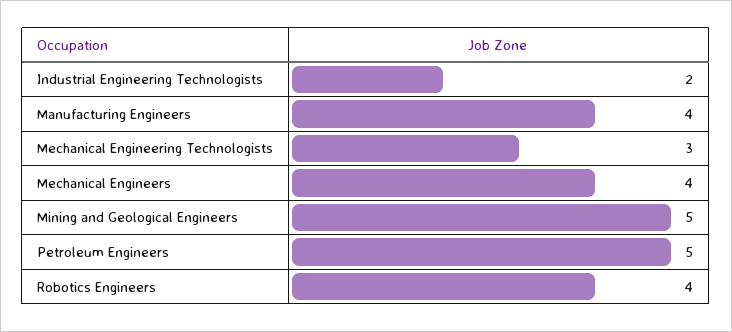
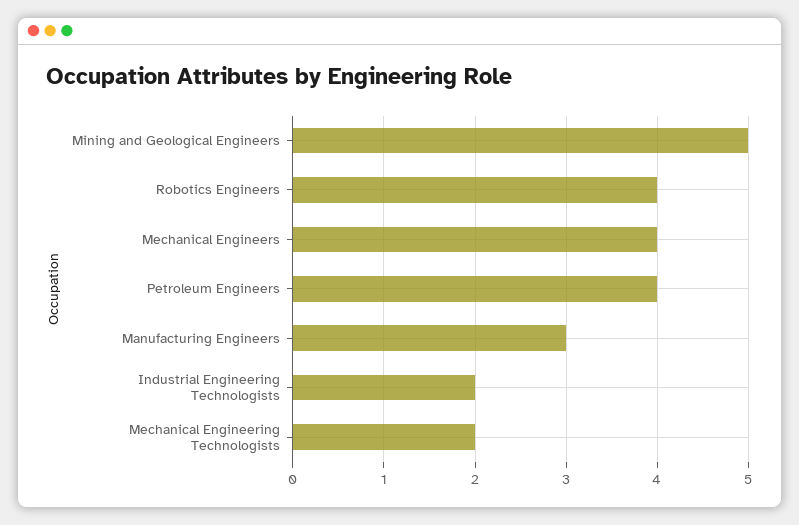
Manufacturing Engineers: 4 -> 3
Mechanical Engineering Technologists: 3 -> 2
Petroleum Engineers: 5 -> 4

